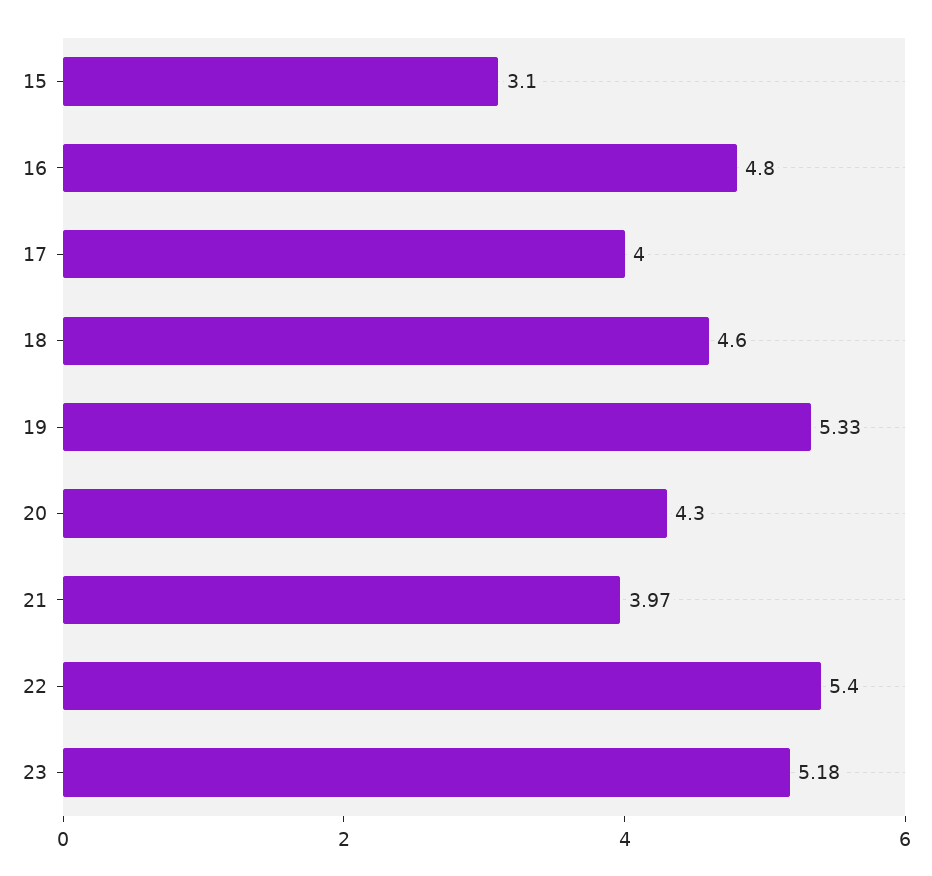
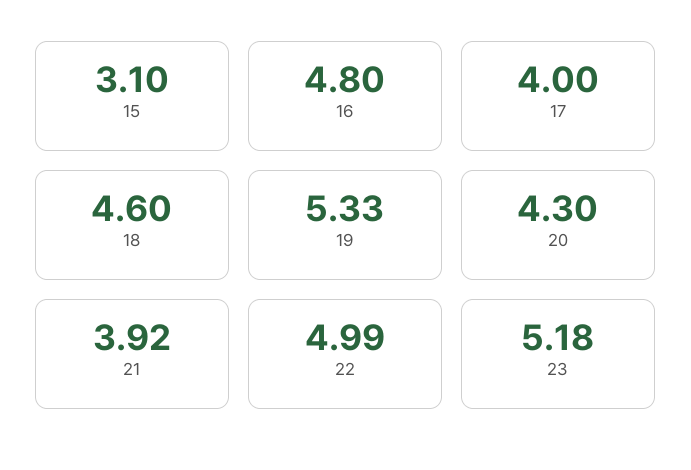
21: 3.97 -> 3.92
22: 5.4 -> 4.99

